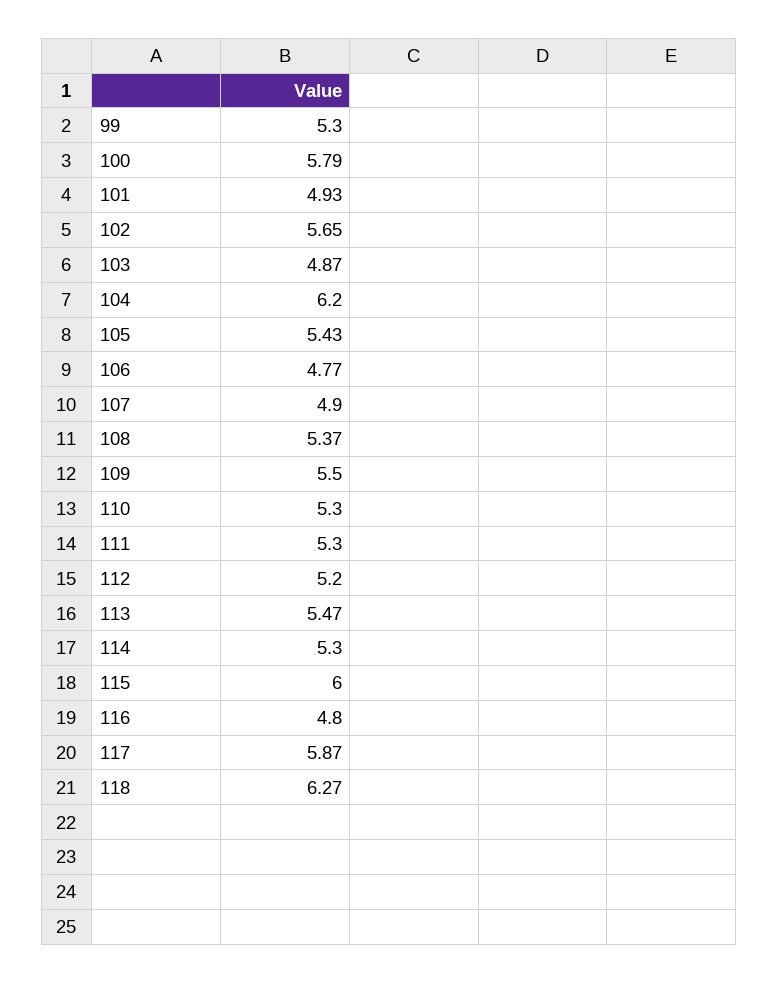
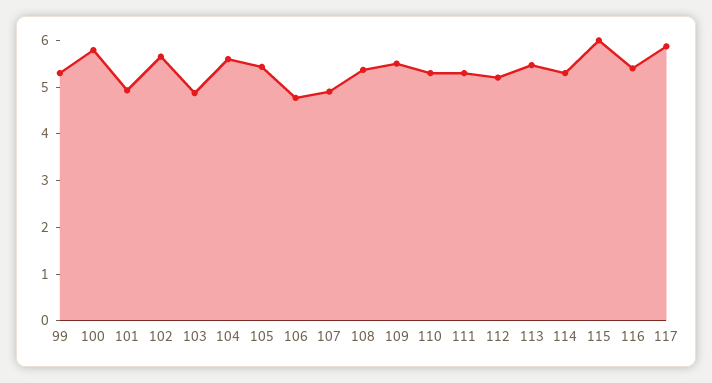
104: 6.2 -> 5.6
116: 4.8 -> 5.4
118: 6.27 -> none

